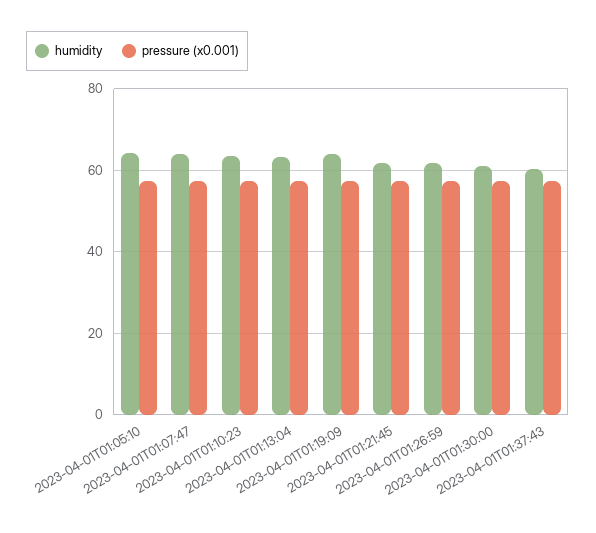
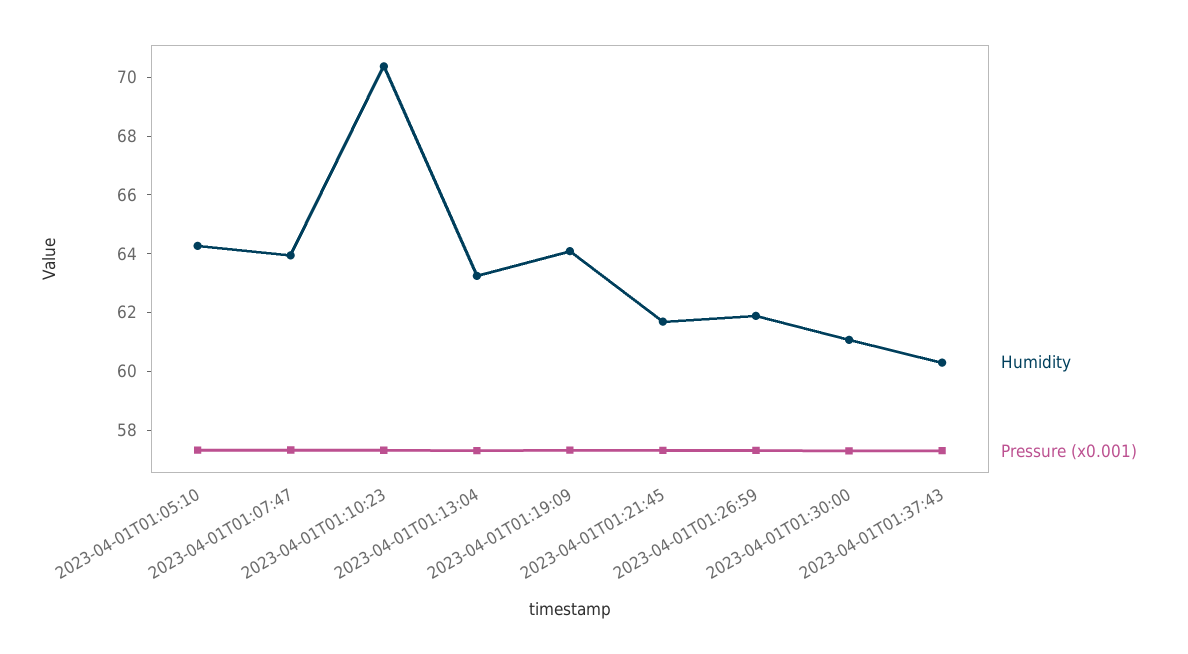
humidity, 2023-04-01T01:10:23: 64 -> 70.5

